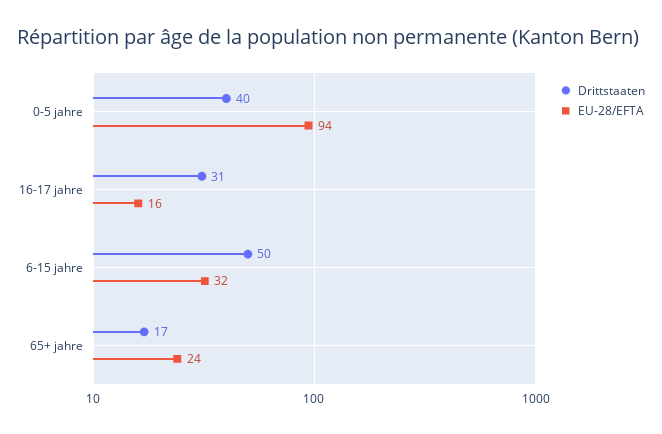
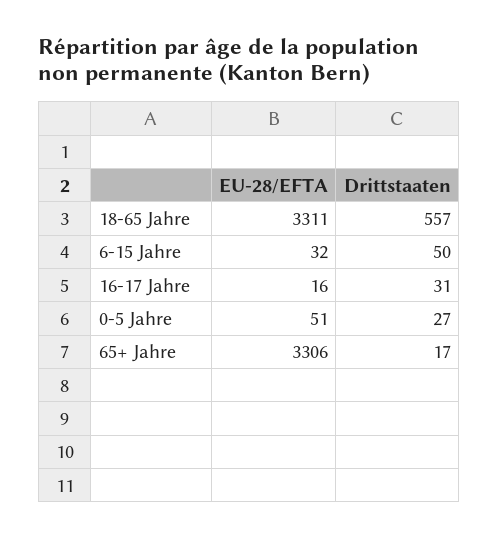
Drittstaaten, 0-5 jahre: 40 -> 27
EU-28/EFTA, 0-5 jahre: 94 -> 51
EU-28/EFTA, 65+ jahre: 24 -> 3306
EU-28/EFTA, 18-65 Jahre: none -> 3311
Drittstaaten, 18-65 Jahre: none -> 557

